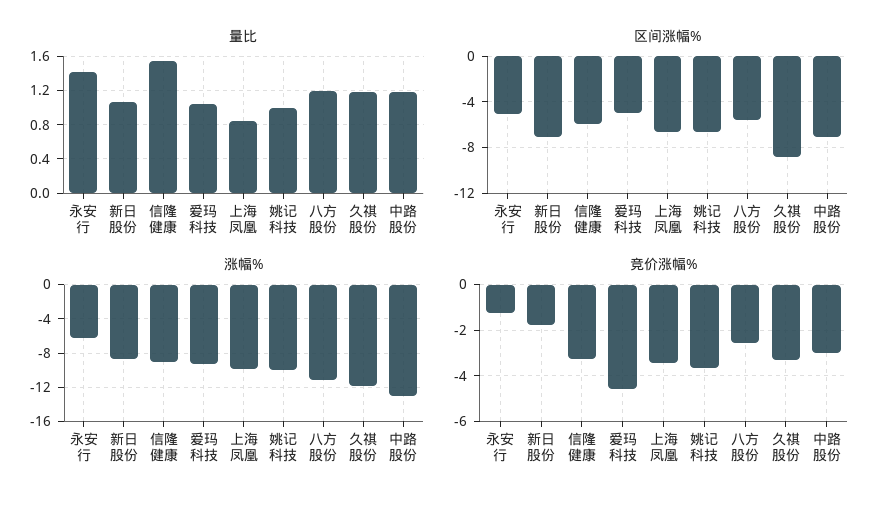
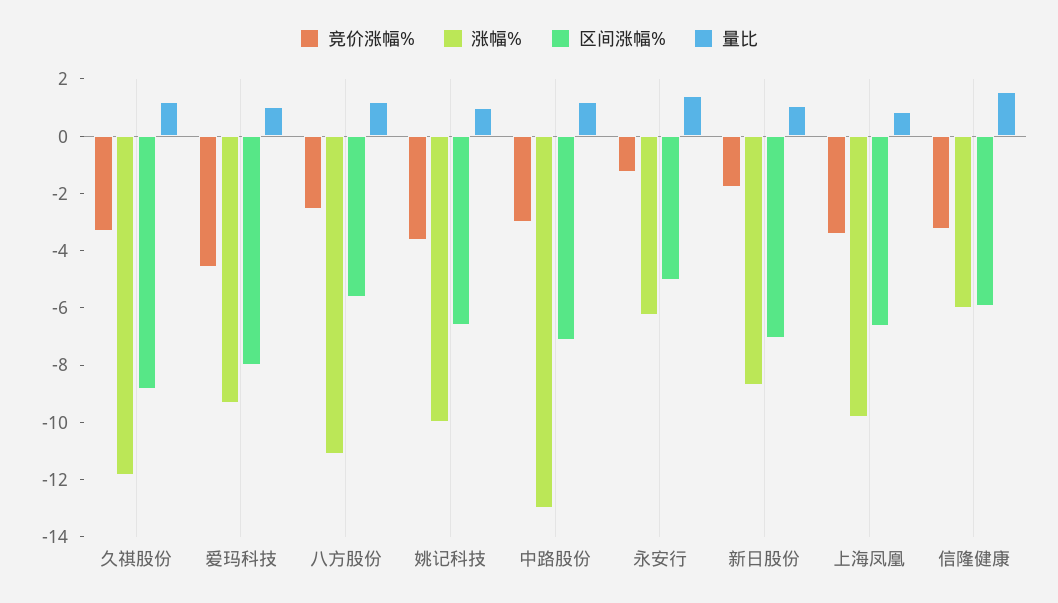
区间涨幅%, 爱玛科技: -5 -> -8
涨幅%, 信隆健康: -9 -> -6

